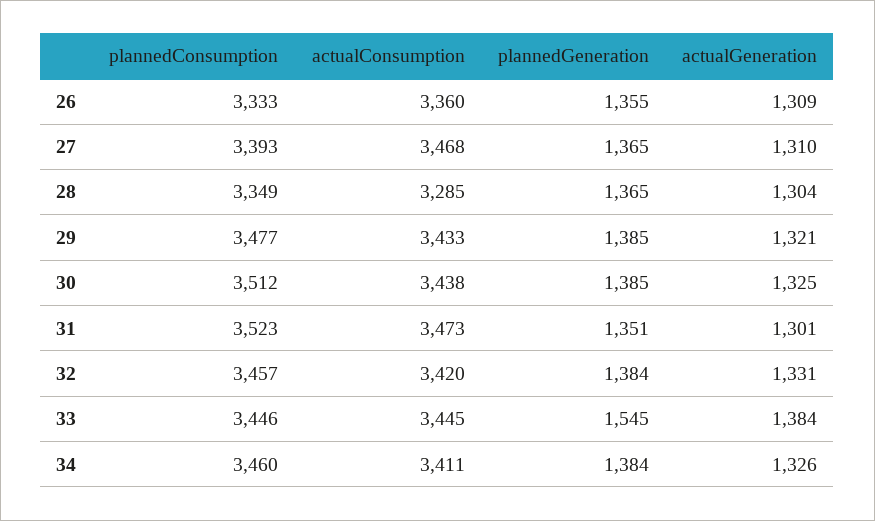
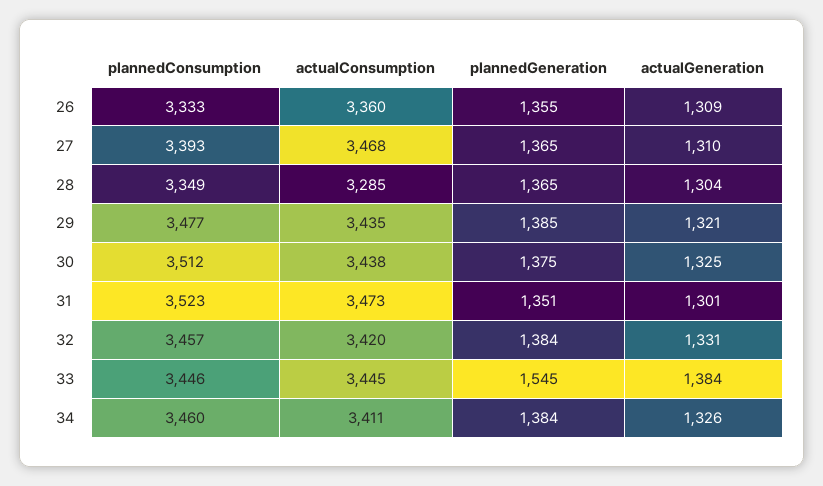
actualConsumption, 29: 3433 -> 3435
plannedGeneration, 30: 1385 -> 1375

